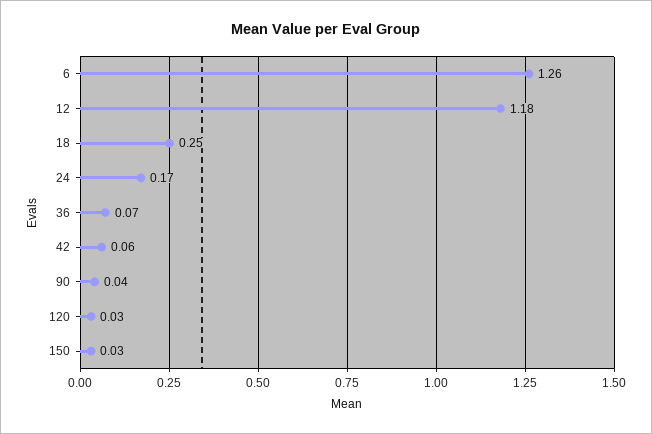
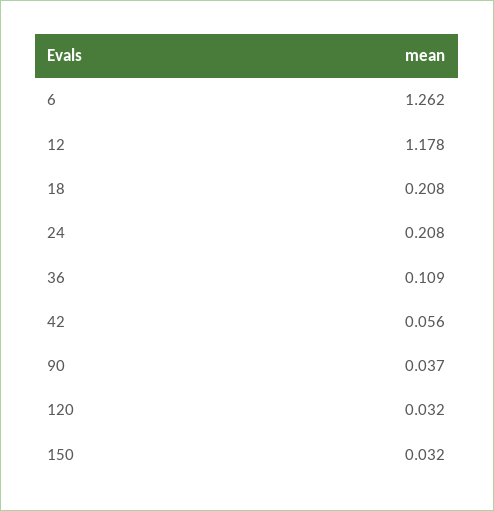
18: 0.25 -> 0.208
24: 0.17 -> 0.208
36: 0.07 -> 0.109

